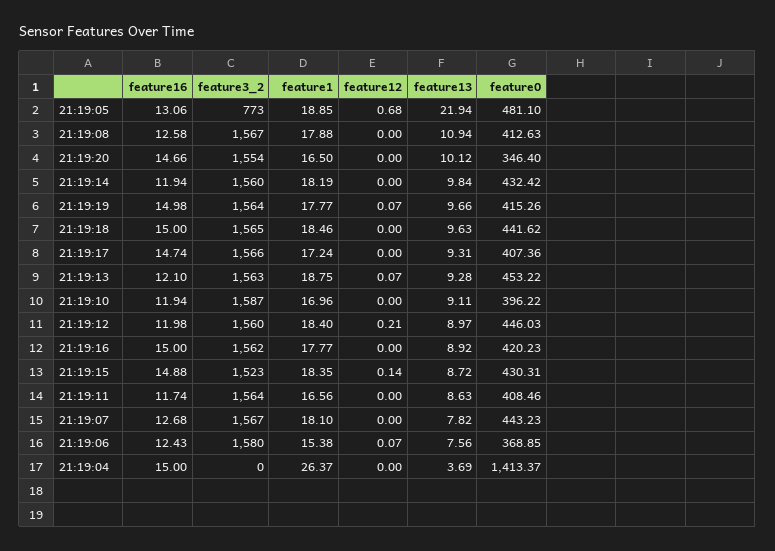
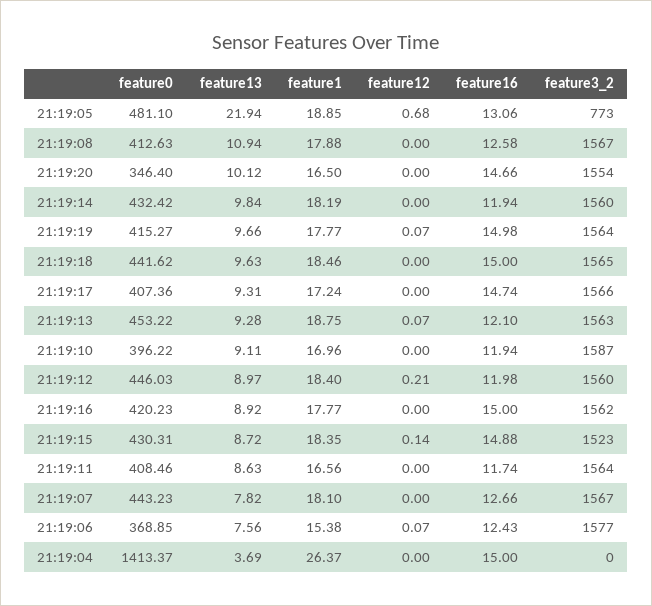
feature0, 21:19:19: 415.26 -> 415.27
feature16, 21:19:07: 12.68 -> 12.66
feature3_2, 21:19:06: 1580 -> 1577

